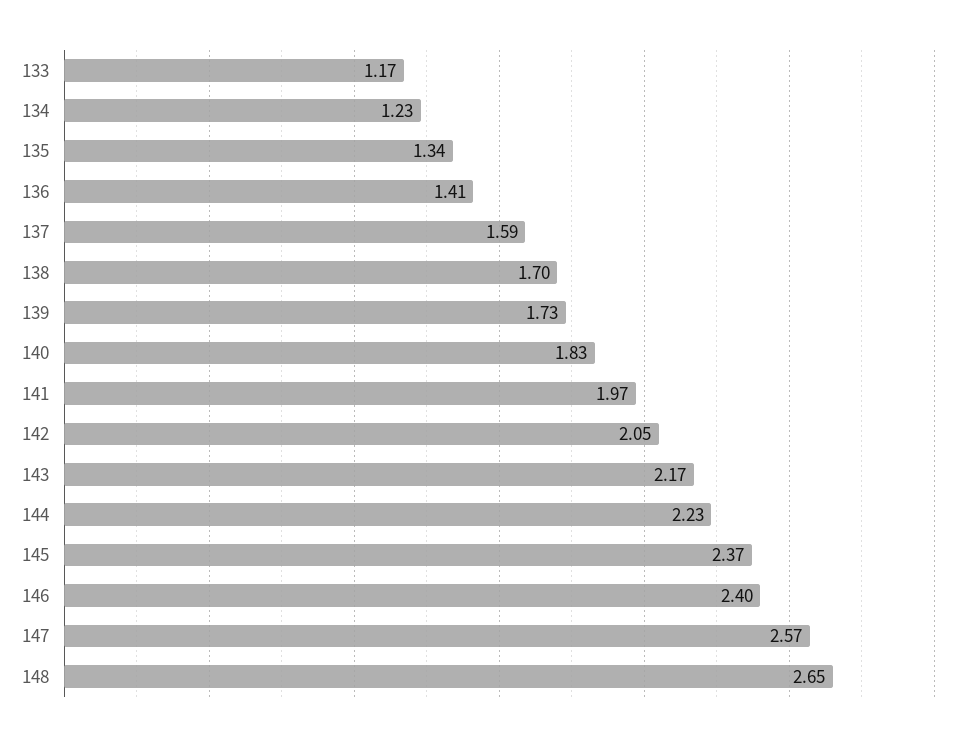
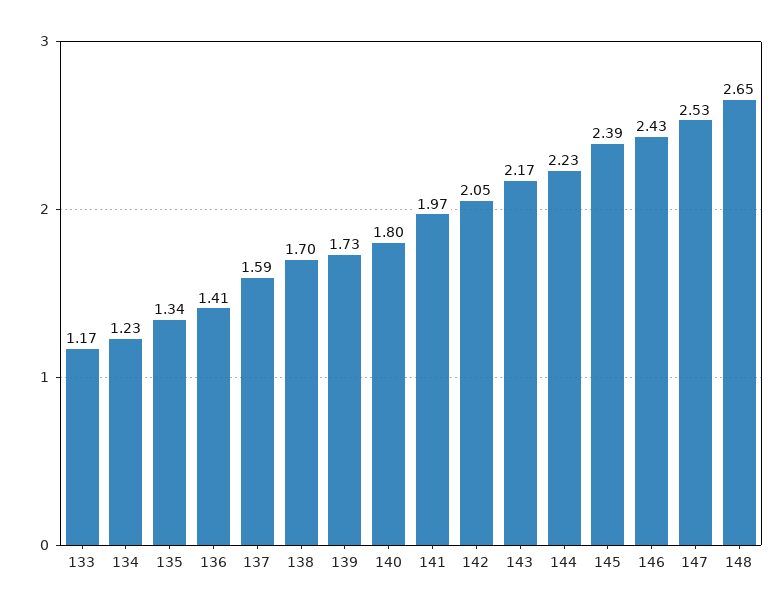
140: 1.83 -> 1.8
145: 2.37 -> 2.39
146: 2.4 -> 2.43
147: 2.57 -> 2.53

